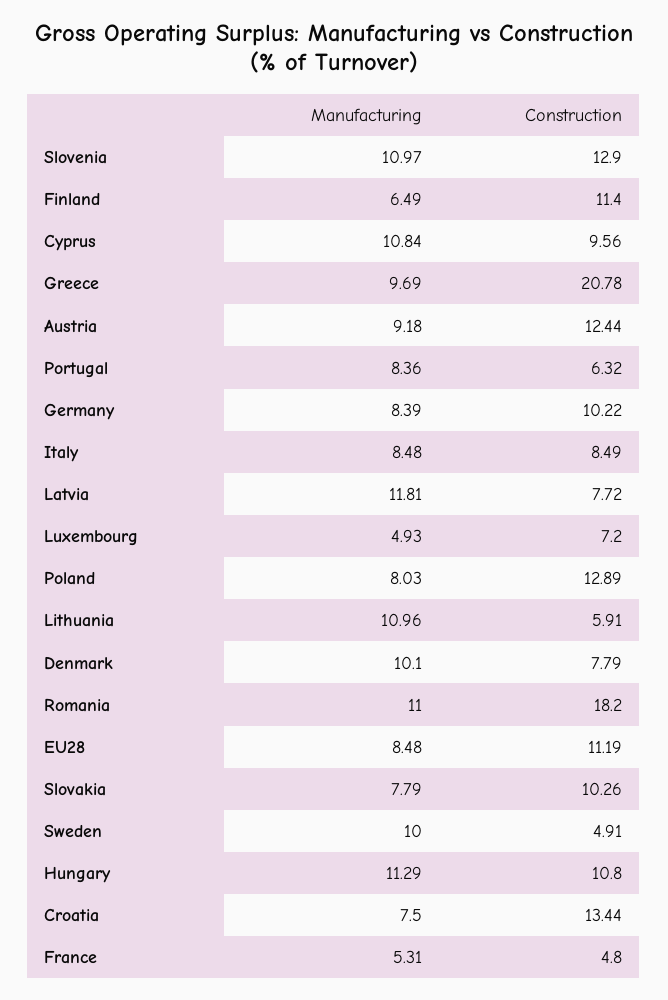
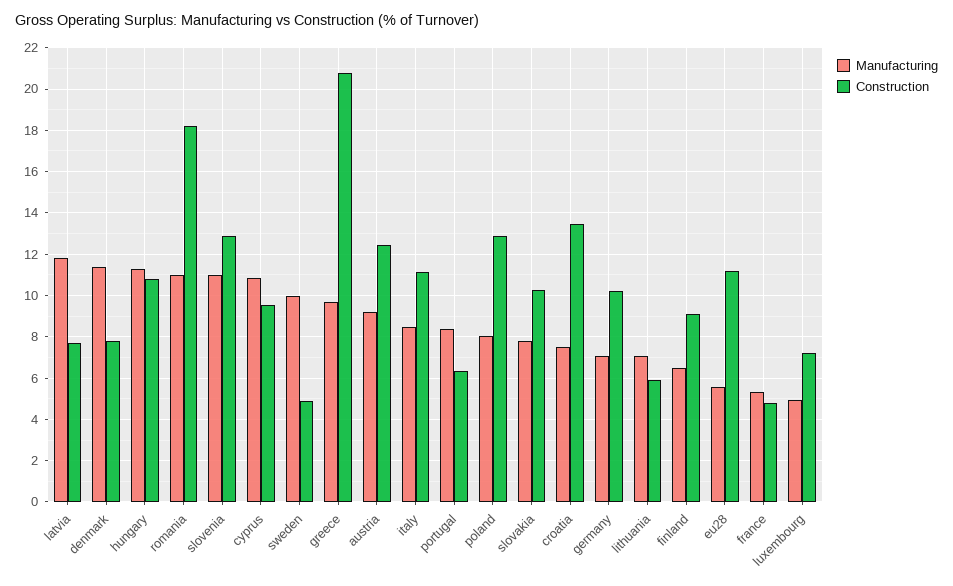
Construction, Finland: 11.4 -> 9
Manufacturing, Germany: 8.39 -> 7
Construction, Italy: 8.49 -> 11
Manufacturing, Lithuania: 10.96 -> 7
Manufacturing, Denmark: 10.1 -> 11.5
Manufacturing, EU28: 8.48 -> 5.5

